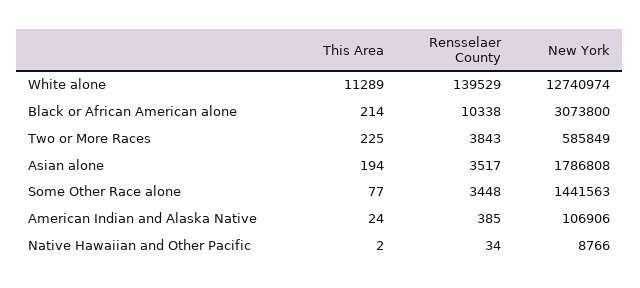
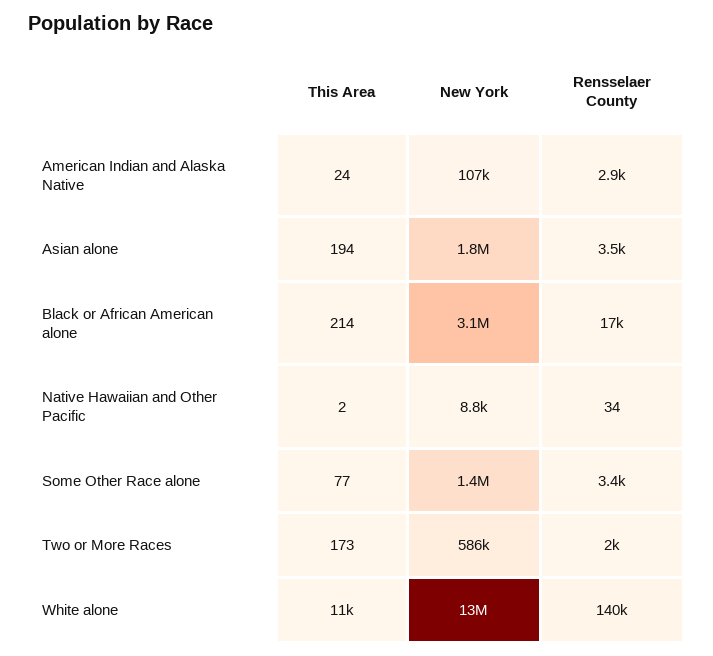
Rensselaer County, Black or African American alone: 10338 -> 17000
This Area, Two or More Races: 225 -> 173
Rensselaer County, Two or More Races: 3843 -> 2000
Rensselaer County, American Indian and Alaska Native: 385 -> 2900

